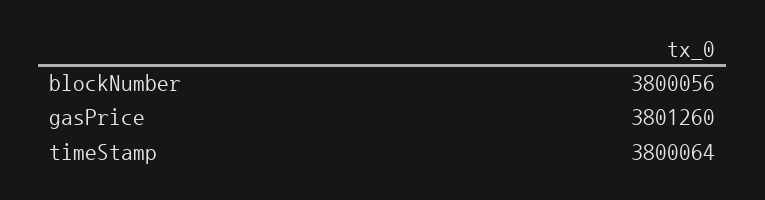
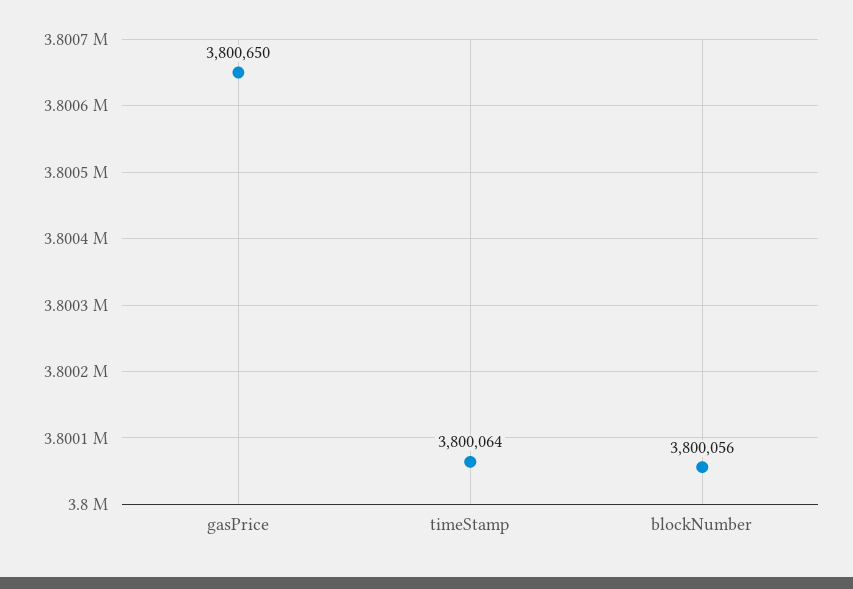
gasPrice: 3801260 -> 3800650

